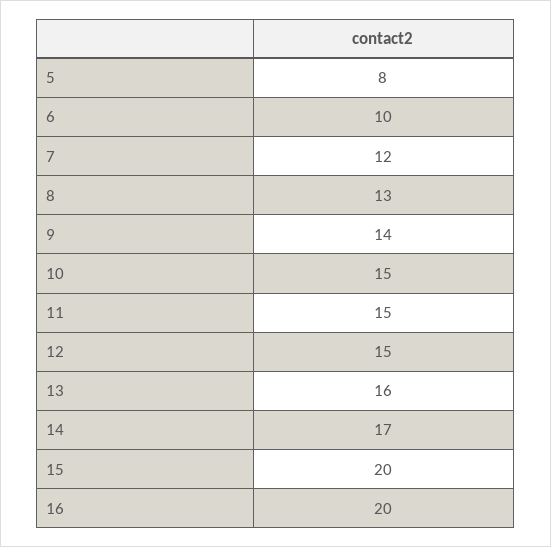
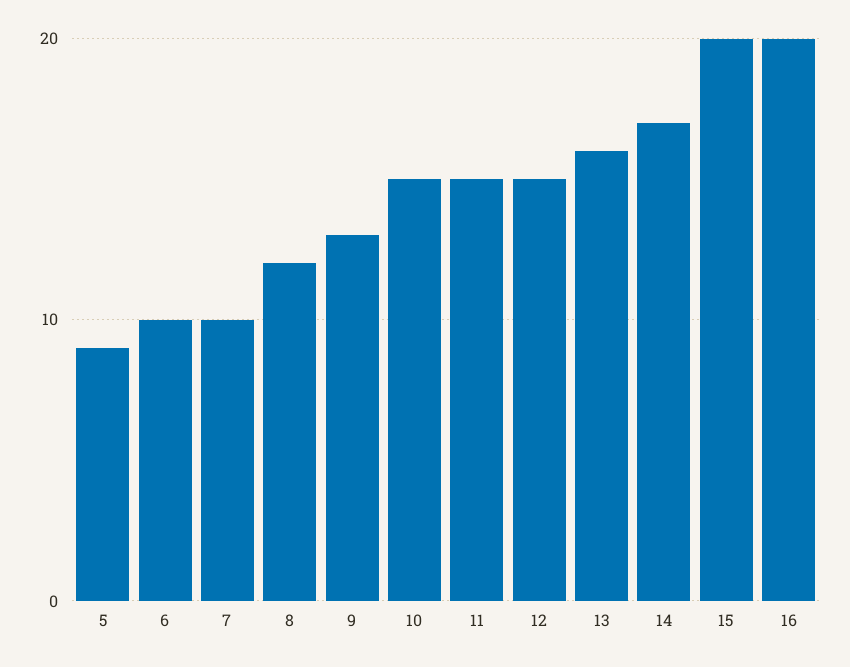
5: 8 -> 9
7: 12 -> 10
8: 13 -> 12
9: 14 -> 13

